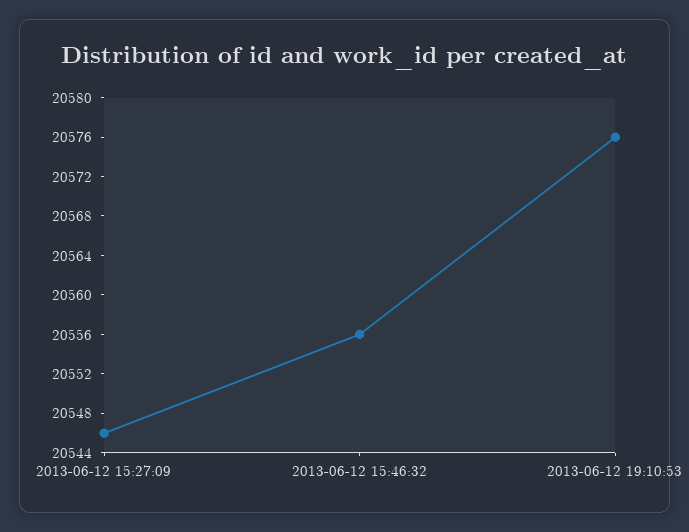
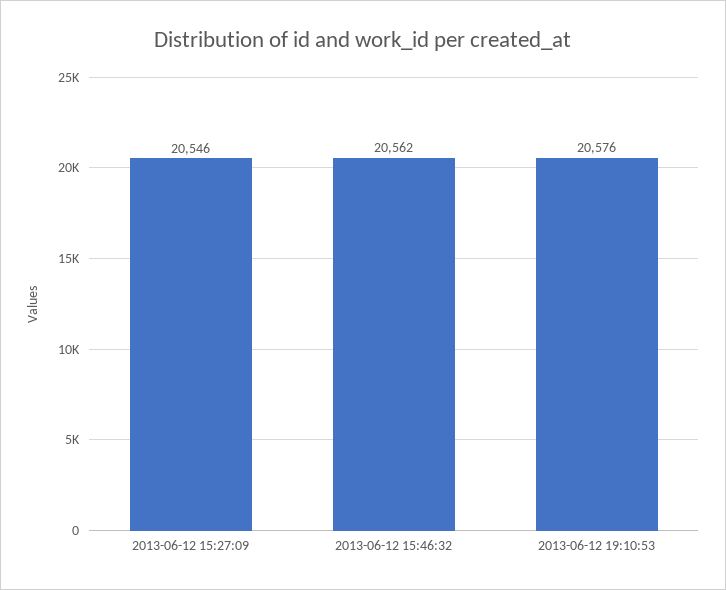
2013-06-12 15:46:32: 20556 -> 20562

